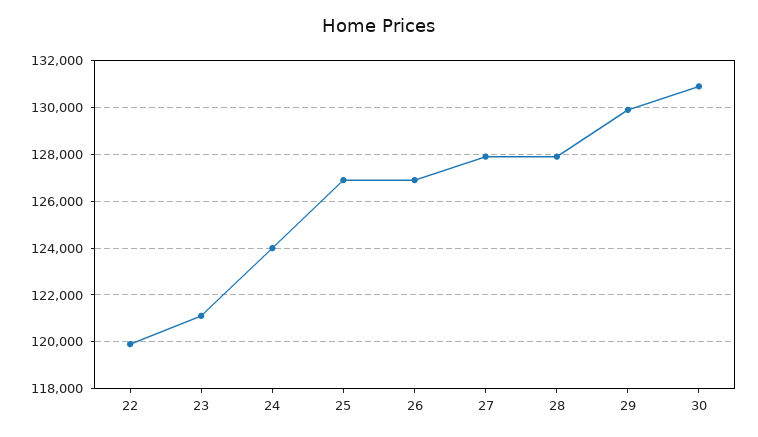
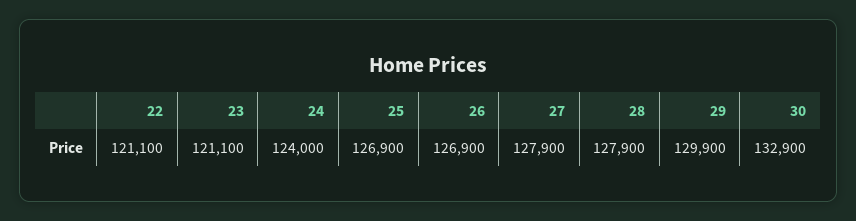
22: 120000 -> 121100
30: 131000 -> 132900

